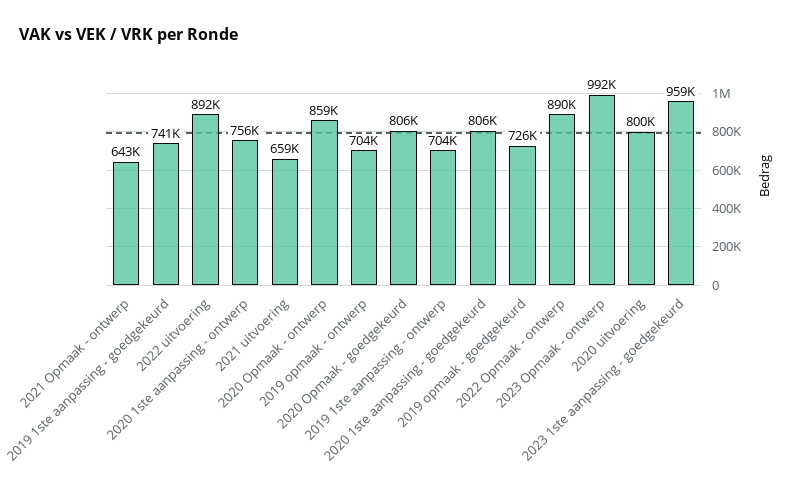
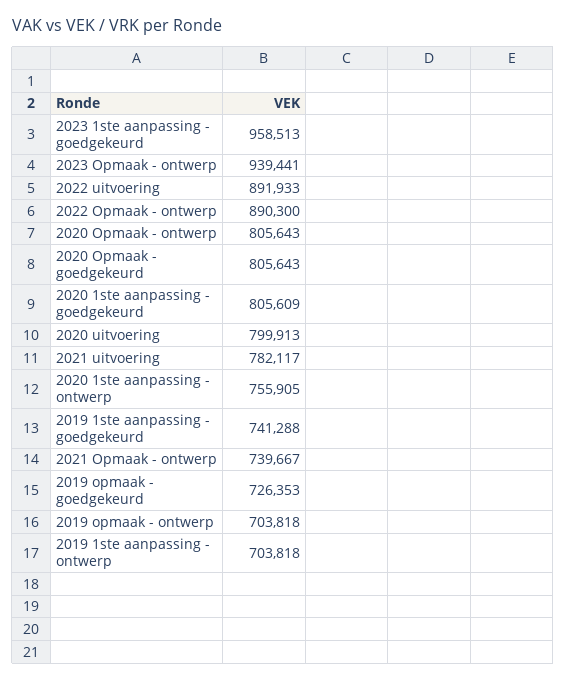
2021 Opmaak - ontwerp: 643000 -> 739667
2021 uitvoering: 659000 -> 782117
2020 Opmaak - ontwerp: 859000 -> 805643
2023 Opmaak - ontwerp: 992000 -> 939441

